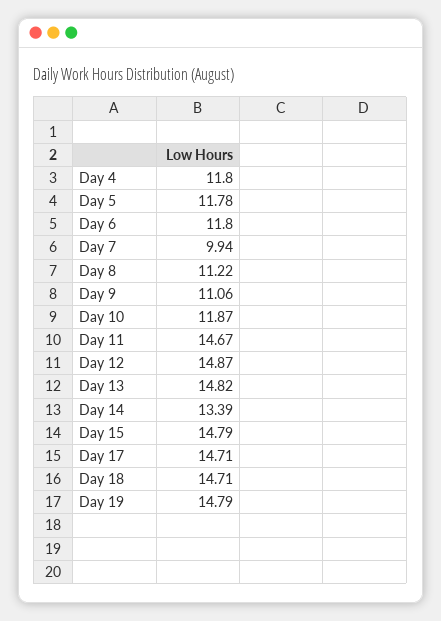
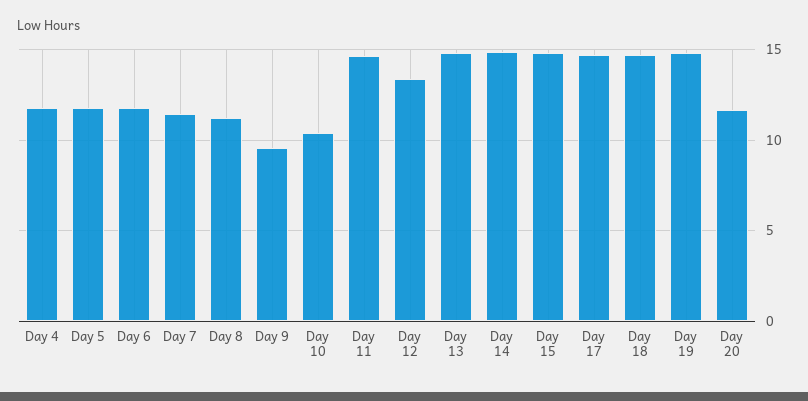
Day 7: 9.94 -> 11.5
Day 9: 11.06 -> 9.5
Day 10: 11.87 -> 10.5
Day 12: 14.87 -> 13.5
Day 14: 13.39 -> 15
Day 20: none -> 11.5

